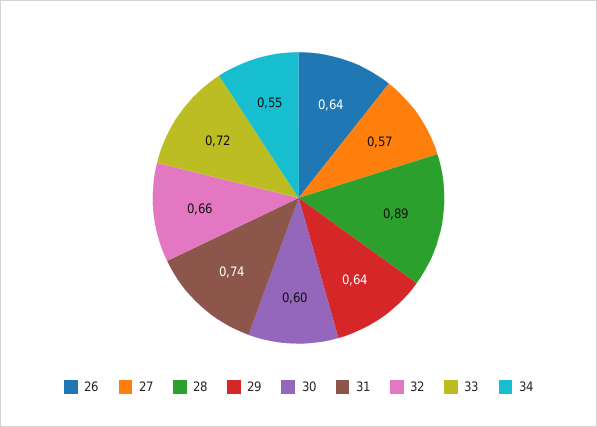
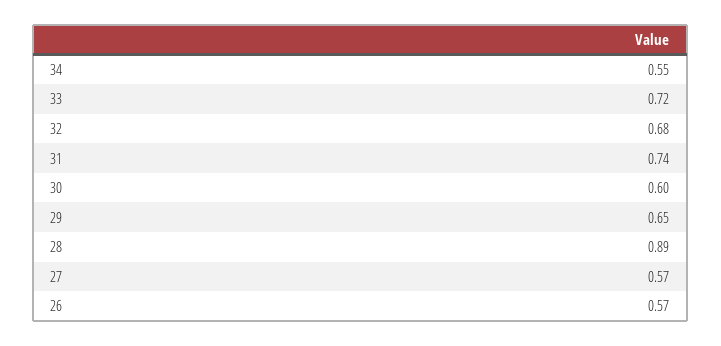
26: 0.64 -> 0.57
29: 0.64 -> 0.65
32: 0.66 -> 0.68

